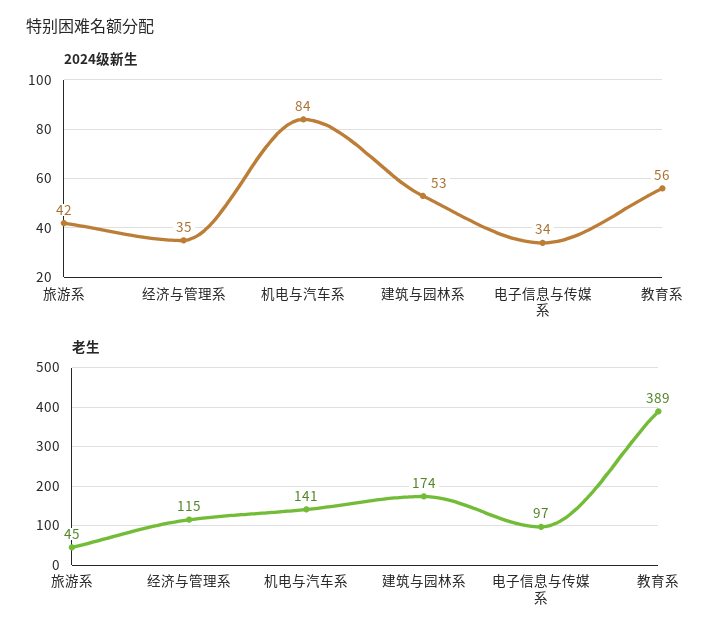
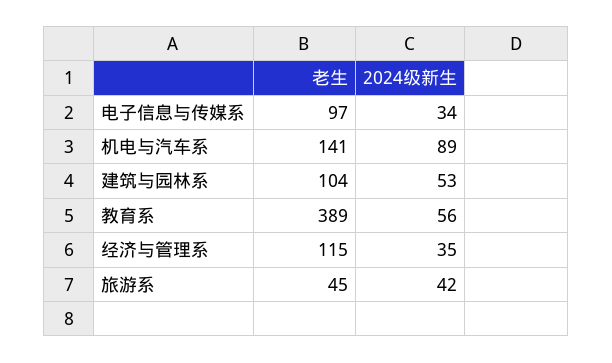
2024级新生, 机电与汽车系: 84 -> 89
老生, 建筑与园林系: 174 -> 104

